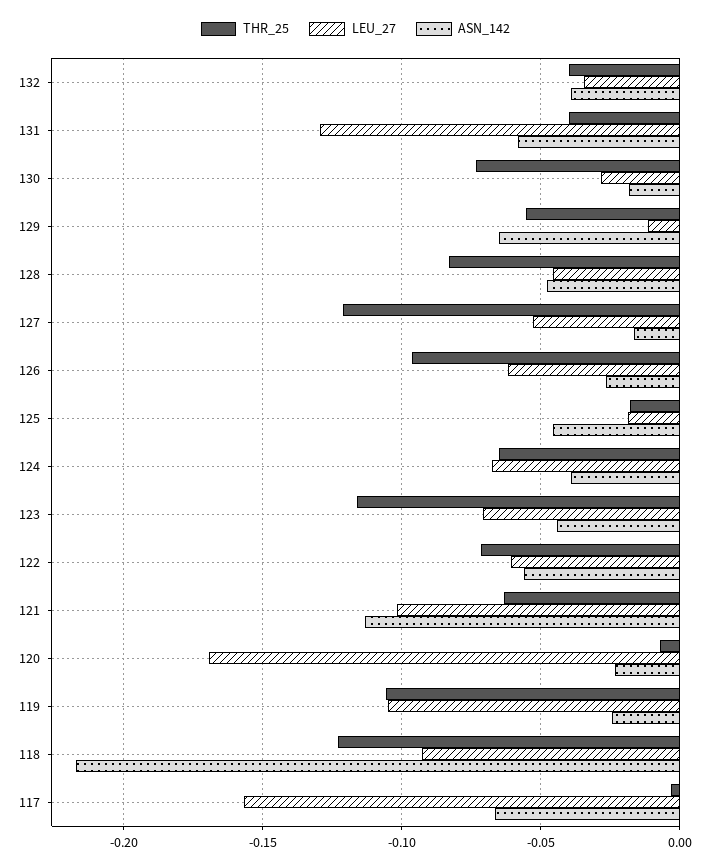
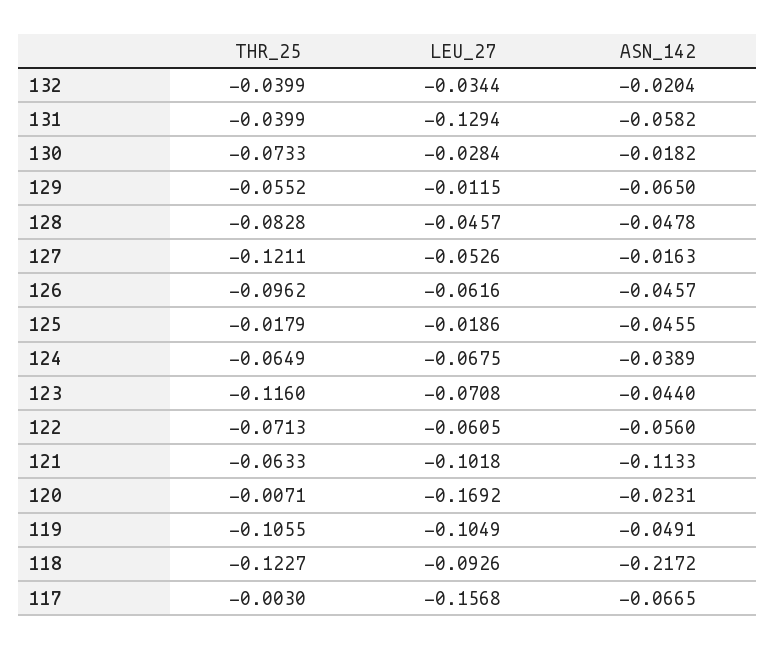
ASN_142, 132: -0.04 -> -0.0204
ASN_142, 126: -0.025 -> -0.0457
ASN_142, 119: -0.025 -> -0.0491

